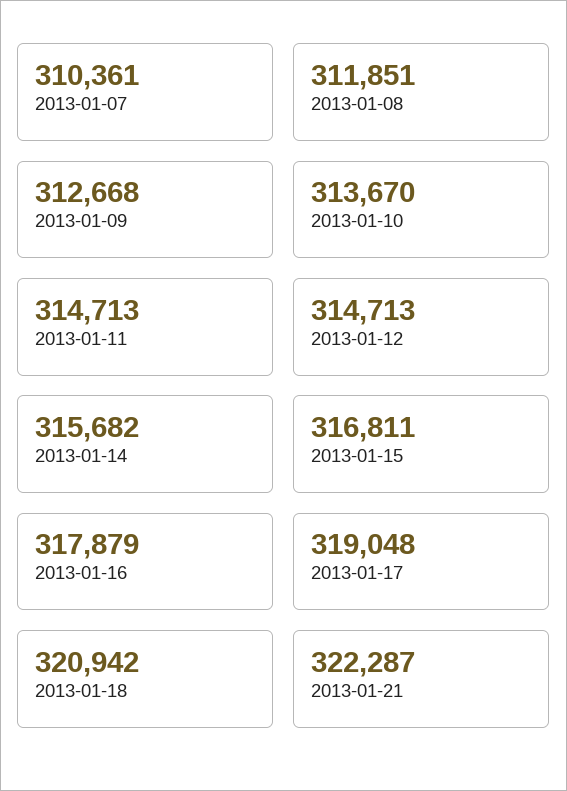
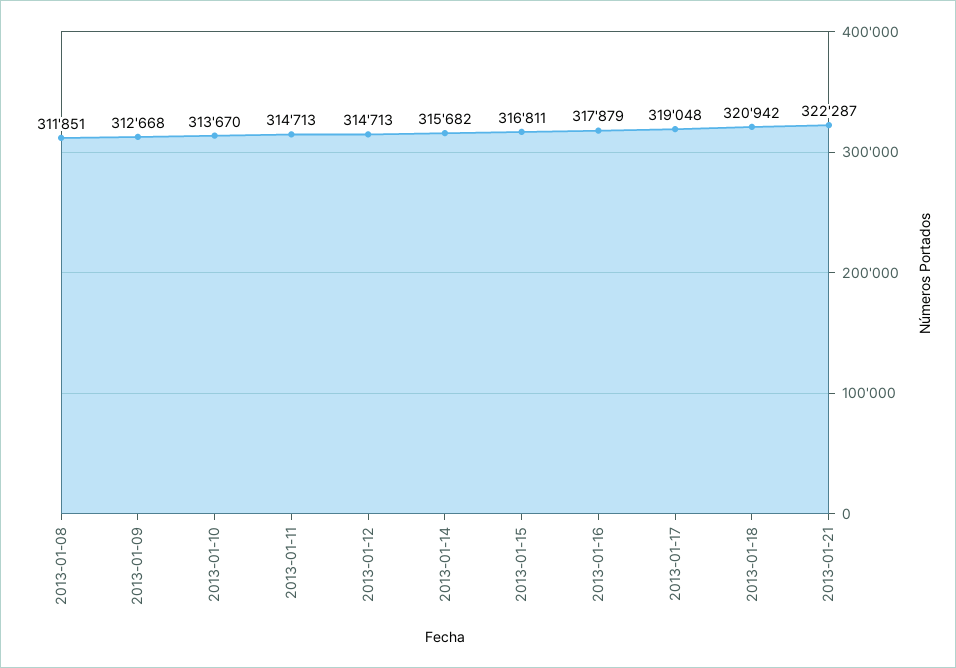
2013-01-07: 310361 -> none

